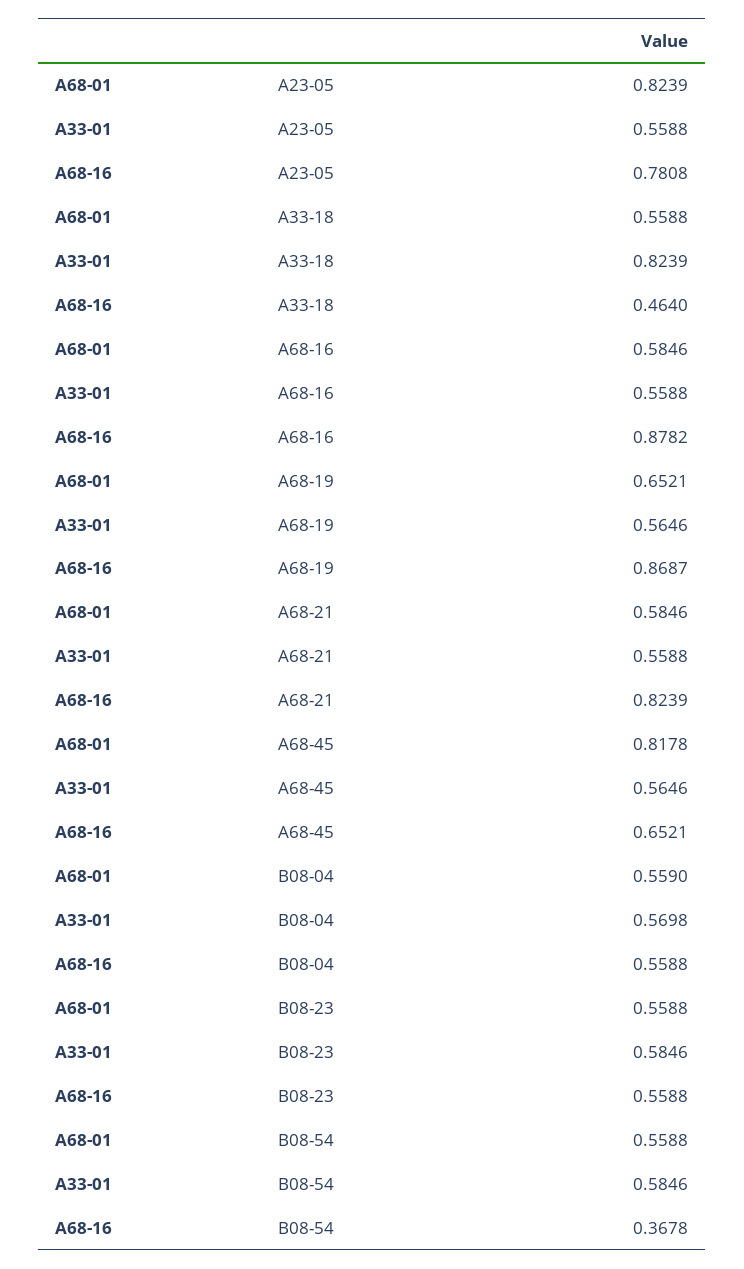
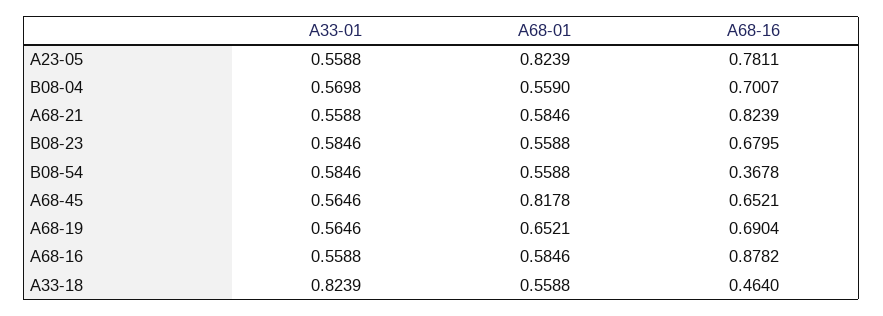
A68-16, A23-05: 0.7808 -> 0.7811
A68-16, A68-19: 0.8687 -> 0.6904
A68-16, B08-04: 0.5588 -> 0.7007
A68-16, B08-23: 0.5588 -> 0.6795

